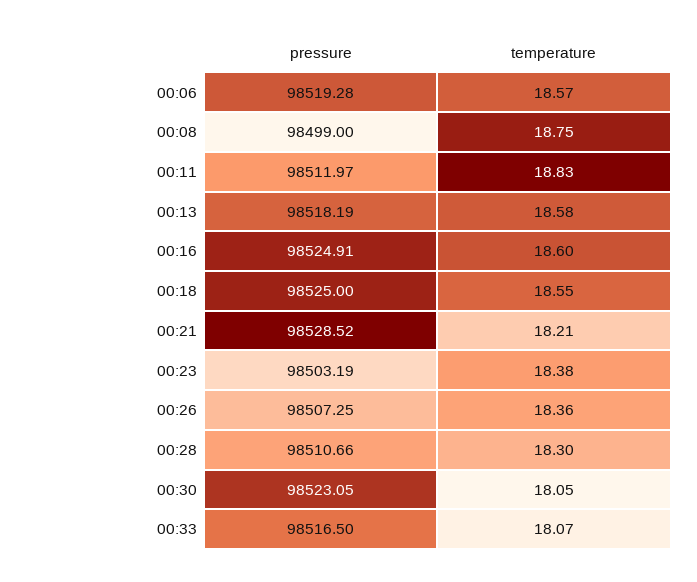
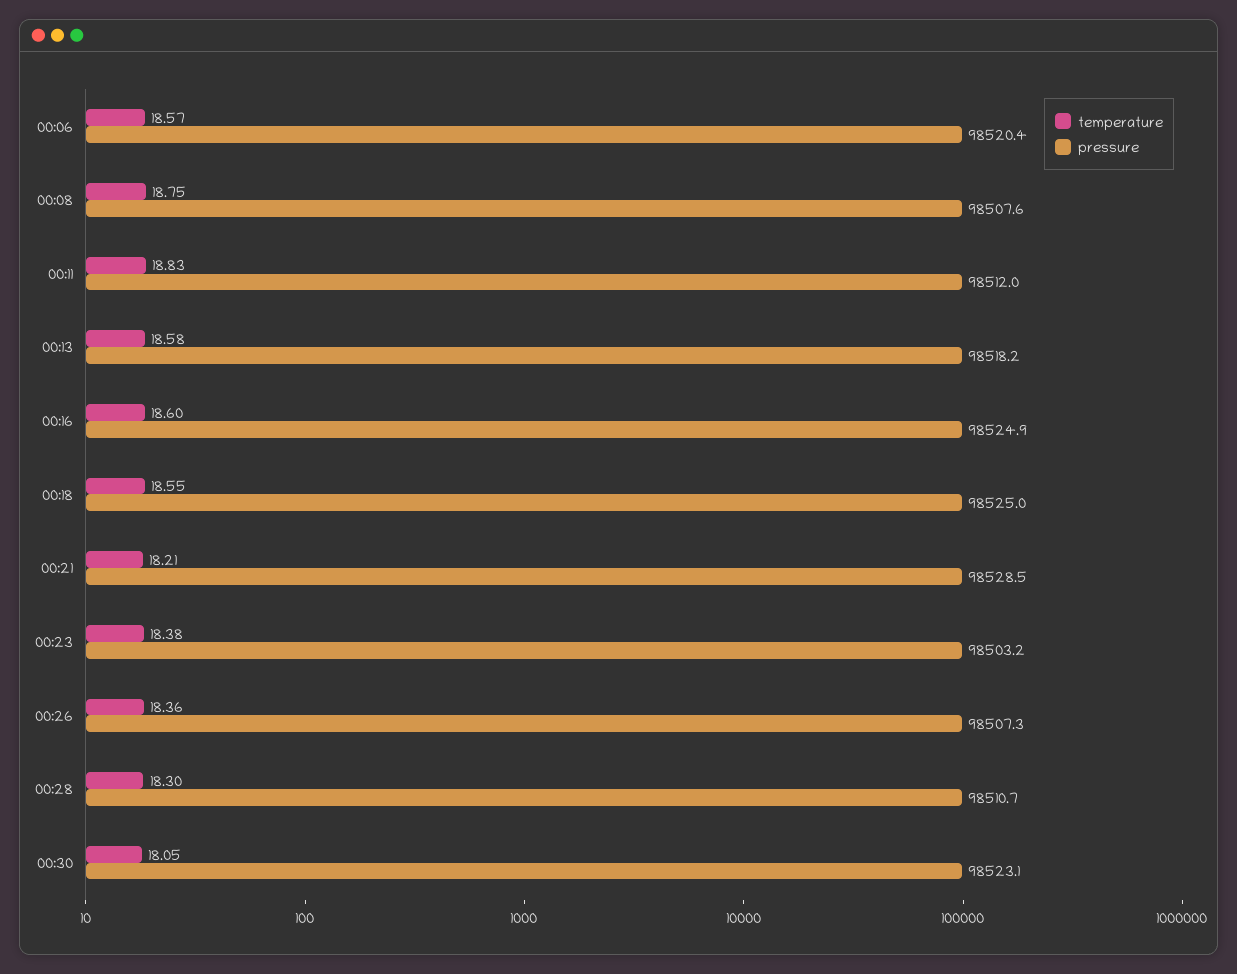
pressure, 00:06: 98519.28 -> 98520.4
pressure, 00:08: 98499 -> 98507.6
pressure, 00:33: 98516.5 -> none
temperature, 00:33: 18.07 -> none

